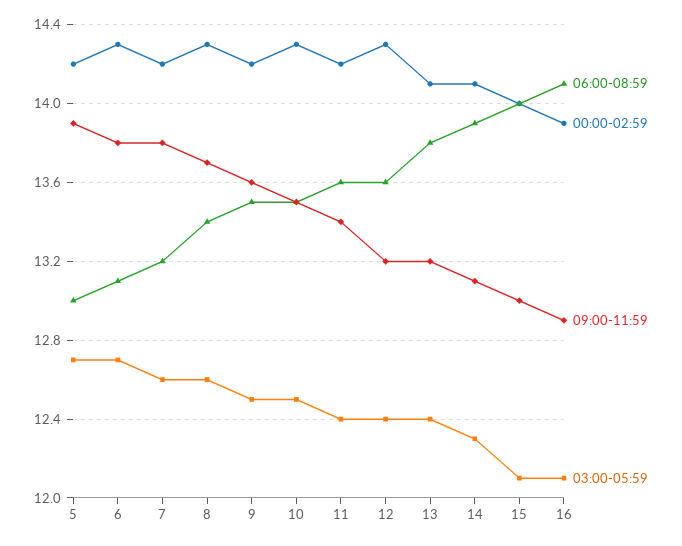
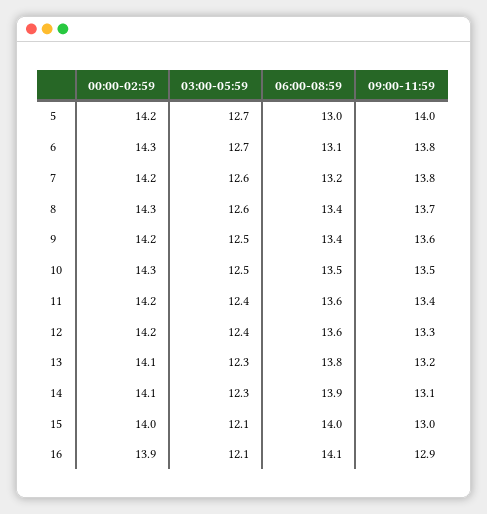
09:00-11:59, 5: 13.9 -> 14
06:00-08:59, 9: 13.5 -> 13.4
00:00-02:59, 12: 14.3 -> 14.2
09:00-11:59, 12: 13.2 -> 13.3
03:00-05:59, 13: 12.4 -> 12.3

